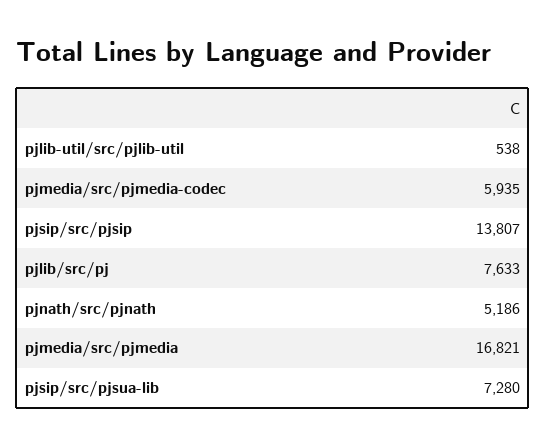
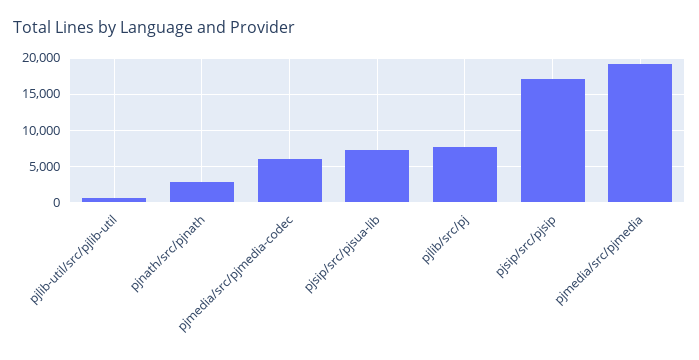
pjsip/src/pjsip: 13807 -> 17000
pjnath/src/pjnath: 5186 -> 3000
pjmedia/src/pjmedia: 16821 -> 19000

